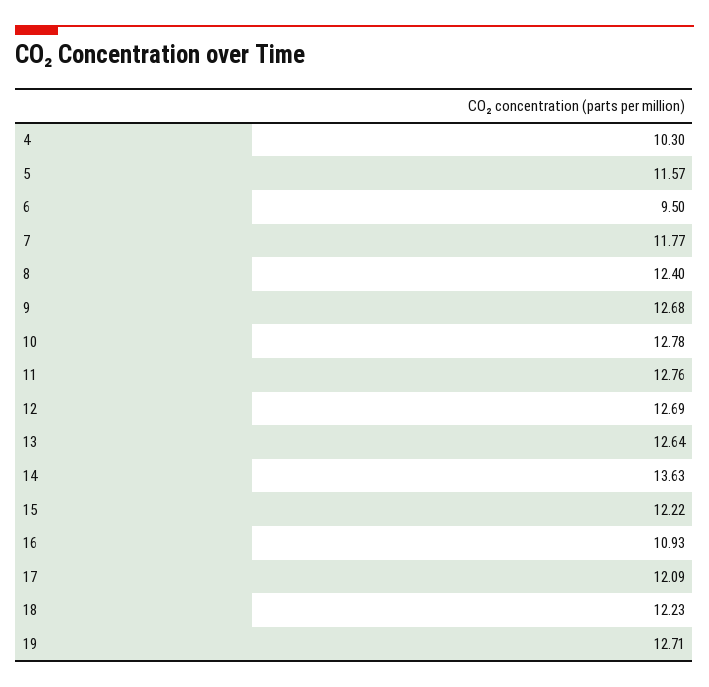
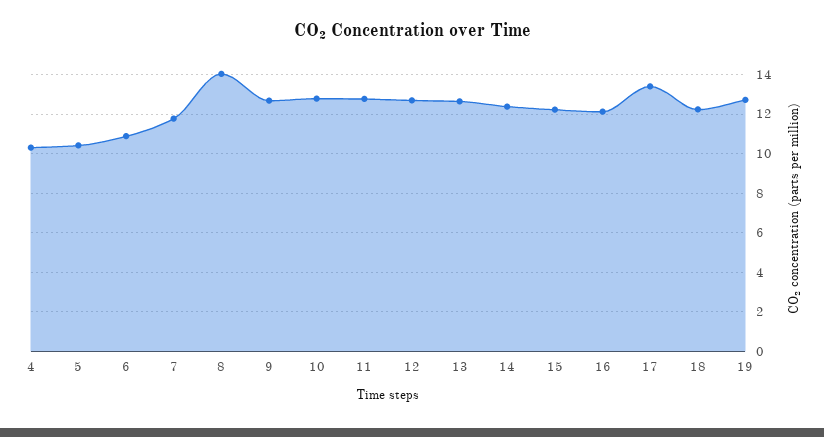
5: 11.57 -> 10.5
6: 9.5 -> 11
8: 12.4 -> 14
14: 13.63 -> 12.5
16: 10.93 -> 12
17: 12.09 -> 13.5

